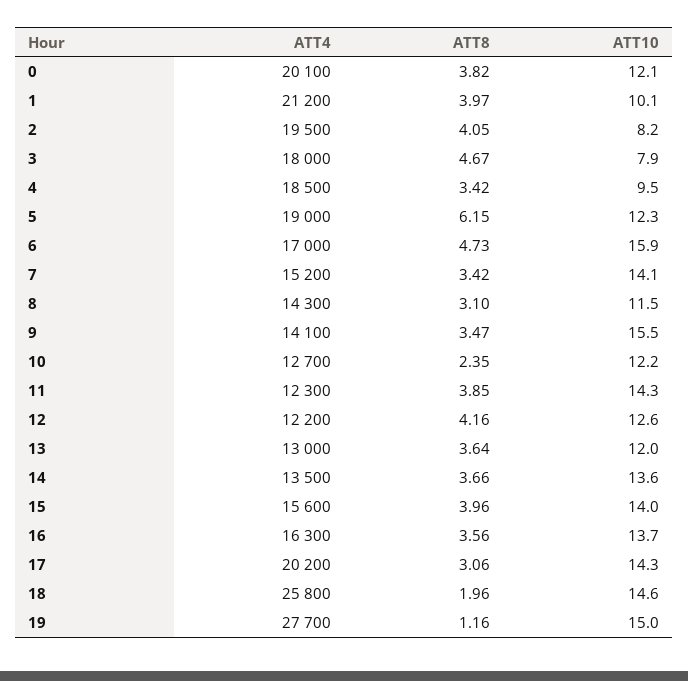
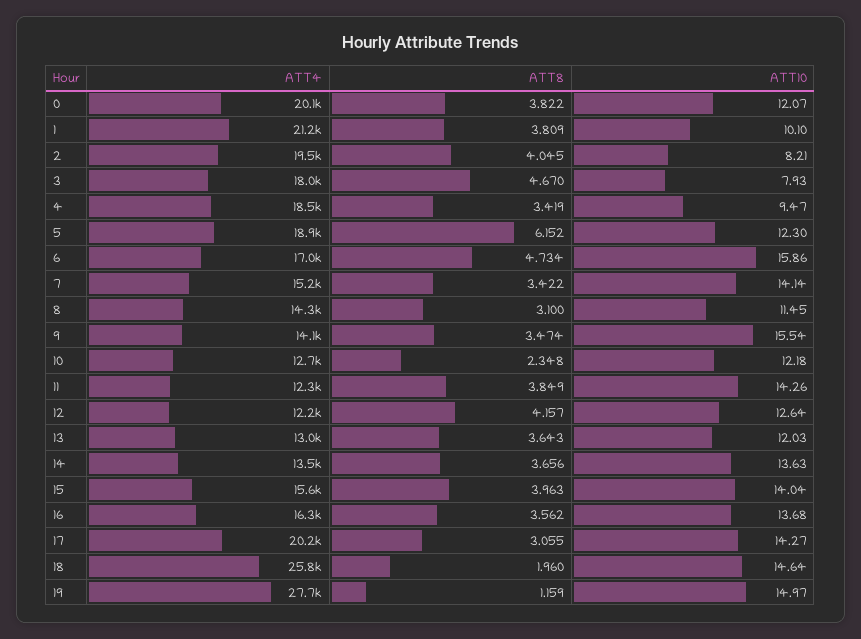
ATT8, 1: 3.97 -> 3.809
ATT4, 5: 19000 -> 18900

